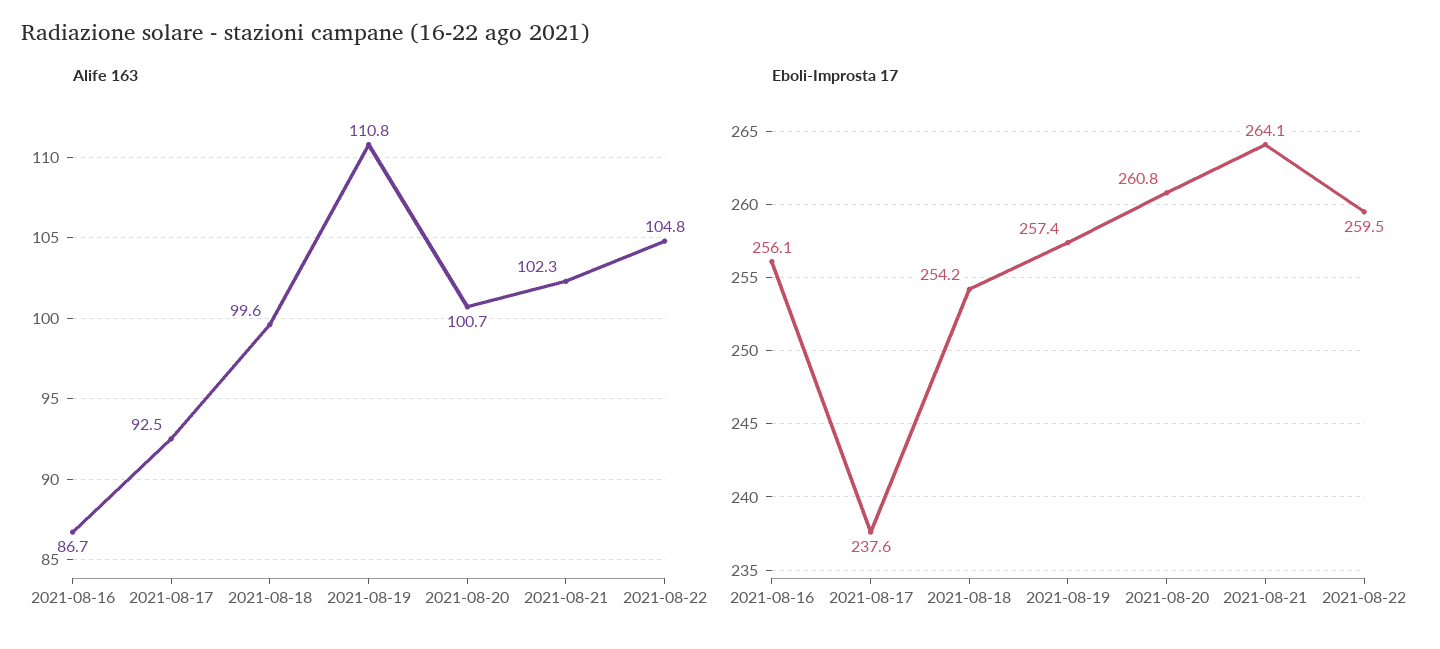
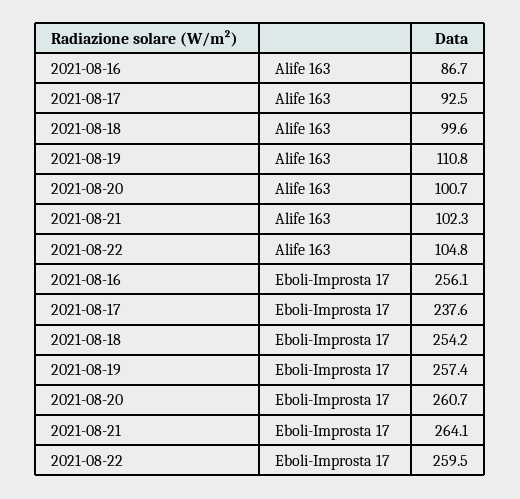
Eboli-Improsta 17, 2021-08-20: 260.8 -> 260.7

